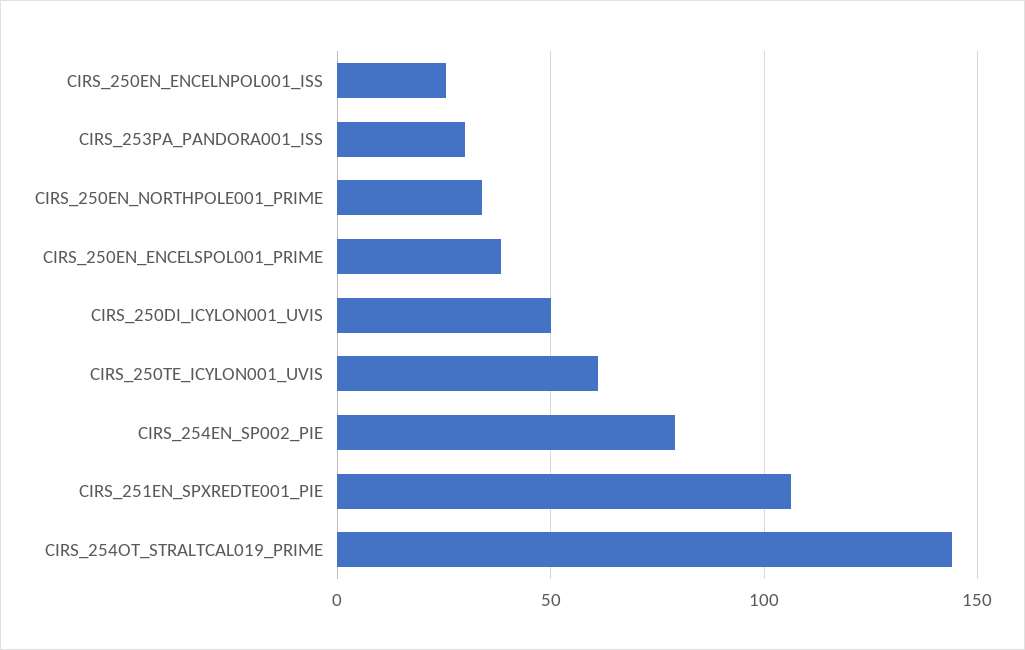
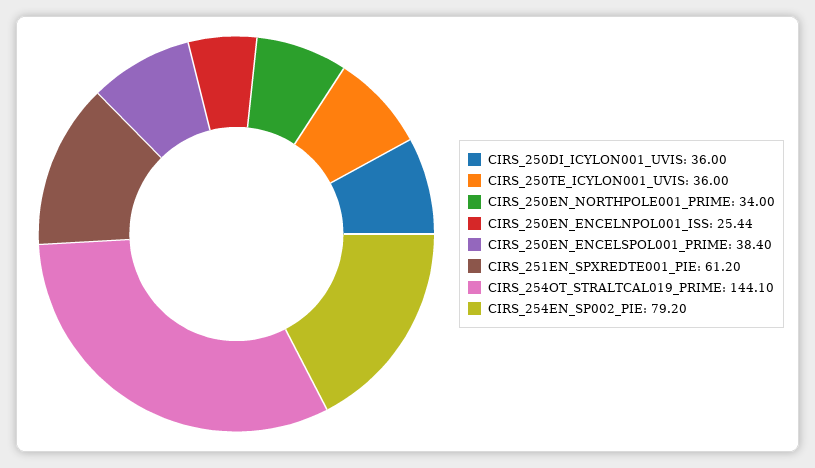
CIRS_253PA_PANDORA001_ISS: 30 -> none
CIRS_250DI_ICYLON001_UVIS: 50 -> 36
CIRS_250TE_ICYLON001_UVIS: 60 -> 36
CIRS_251EN_SPXREDTE001_PIE: 105 -> 61.2

